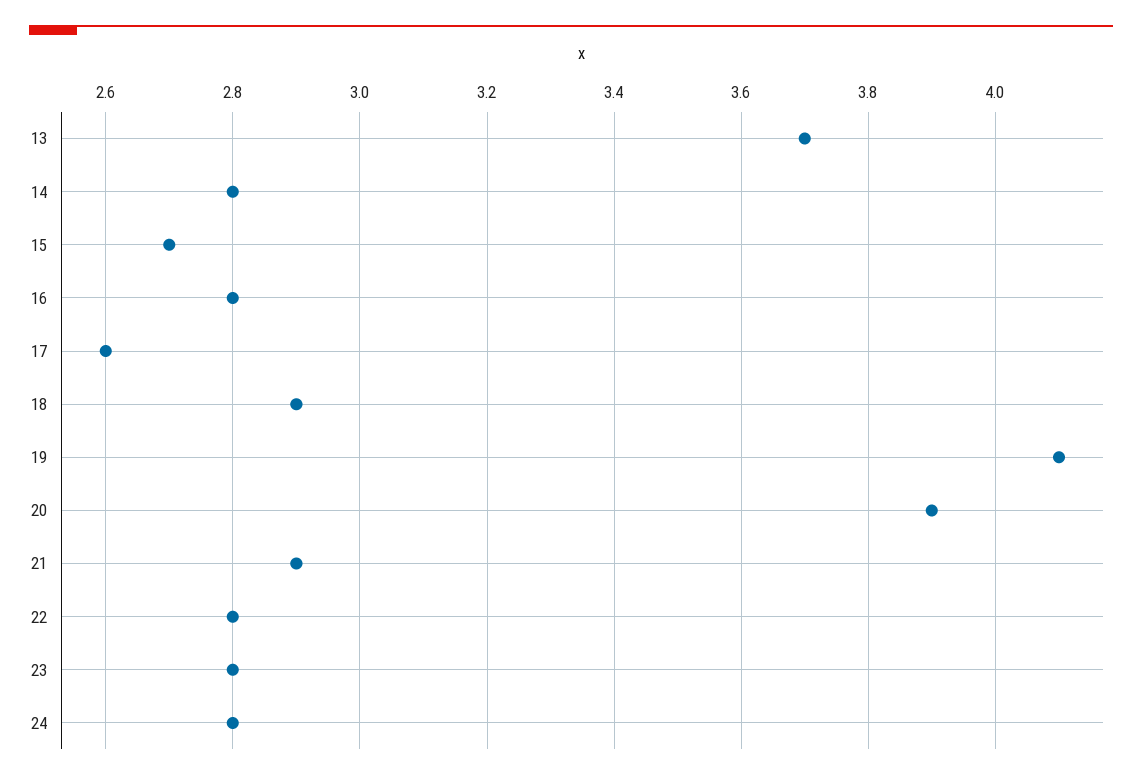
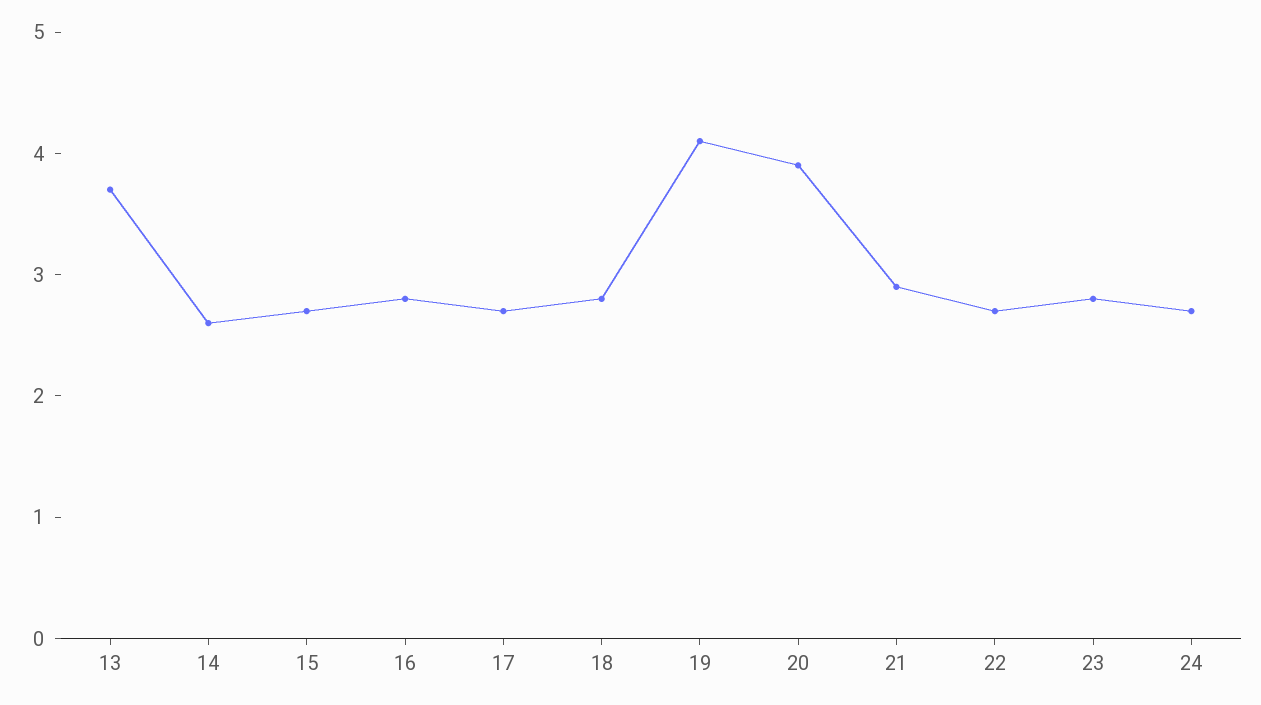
14: 2.8 -> 2.6
17: 2.6 -> 2.7
18: 2.9 -> 2.8
22: 2.8 -> 2.7
24: 2.8 -> 2.7

